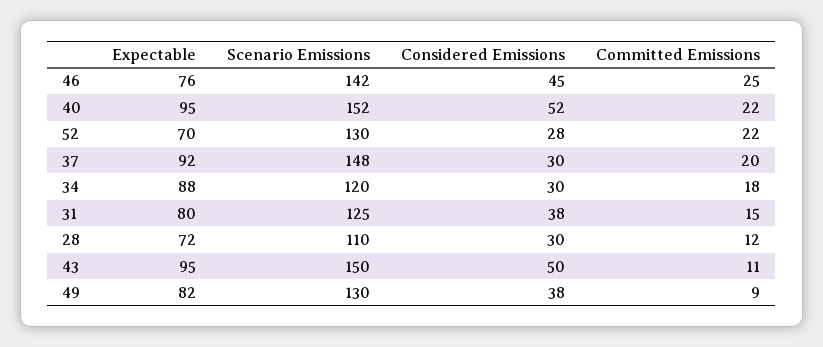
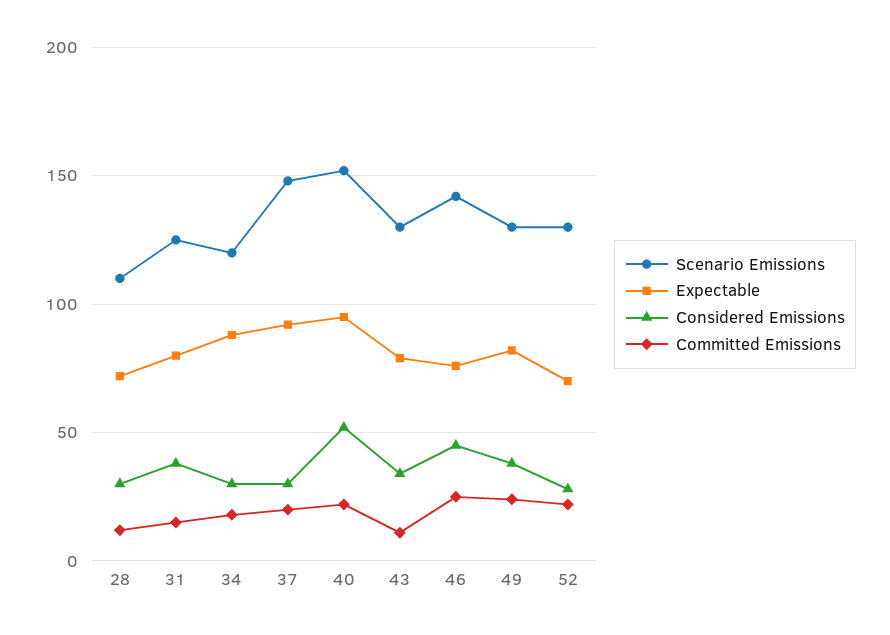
Expectable, 43: 95 -> 80
Scenario Emissions, 43: 150 -> 130
Considered Emissions, 43: 50 -> 35
Committed Emissions, 49: 9 -> 25

